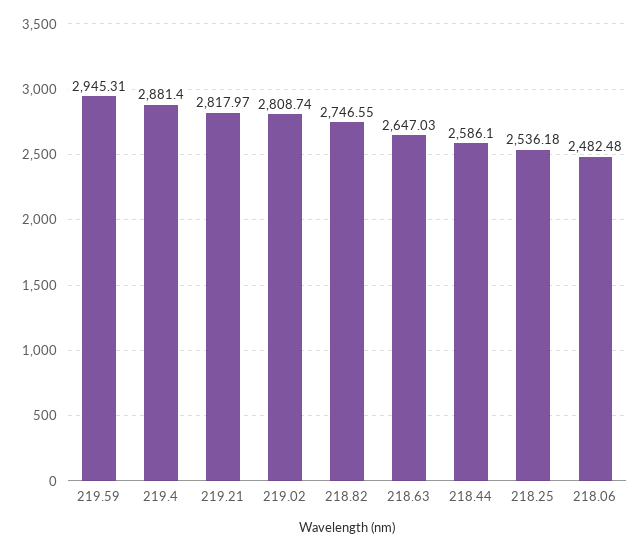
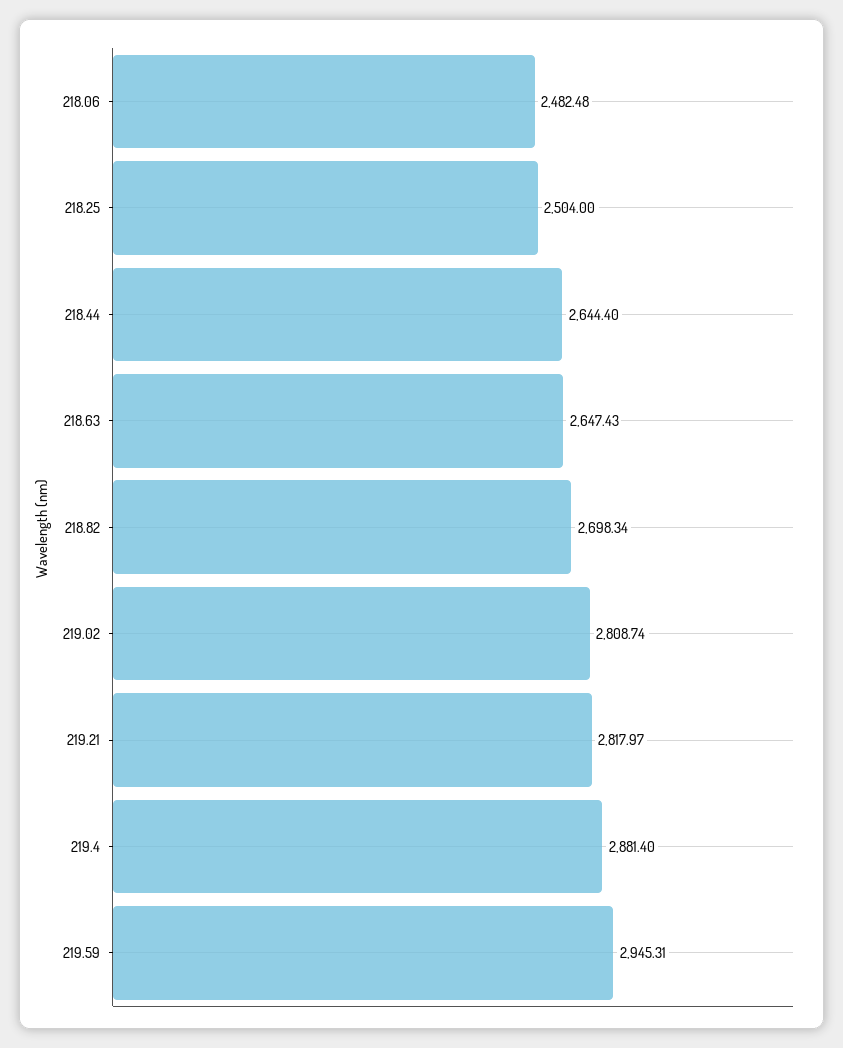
218.82: 2746.55 -> 2698.34
218.63: 2647.03 -> 2647.43
218.44: 2586.1 -> 2644.4
218.25: 2536.18 -> 2504

